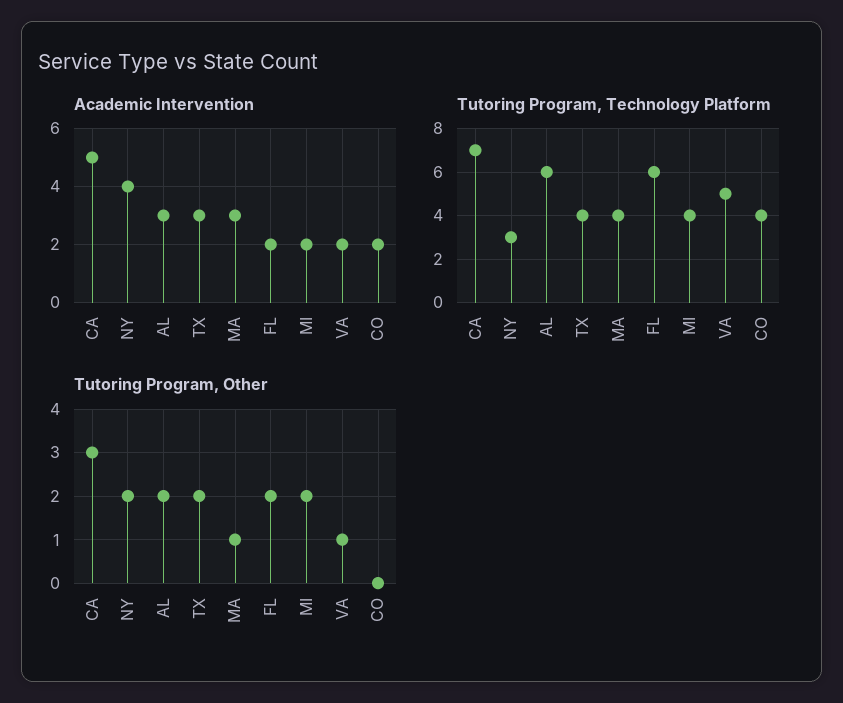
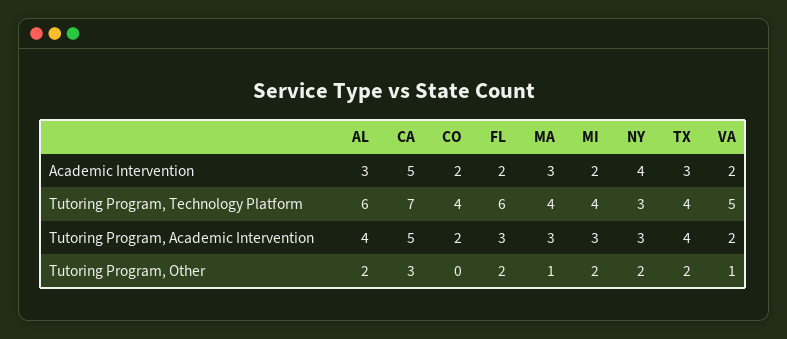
Tutoring Program, Academic Intervention, AL: none -> 4
Tutoring Program, Academic Intervention, CA: none -> 5
Tutoring Program, Academic Intervention, CO: none -> 2
Tutoring Program, Academic Intervention, FL: none -> 3
Tutoring Program, Academic Intervention, MA: none -> 3
Tutoring Program, Academic Intervention, MI: none -> 3
Tutoring Program, Academic Intervention, NY: none -> 3
Tutoring Program, Academic Intervention, TX: none -> 4
Tutoring Program, Academic Intervention, VA: none -> 2

